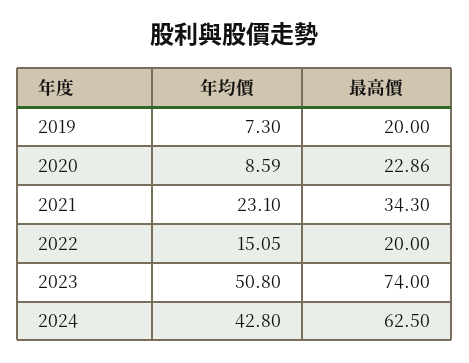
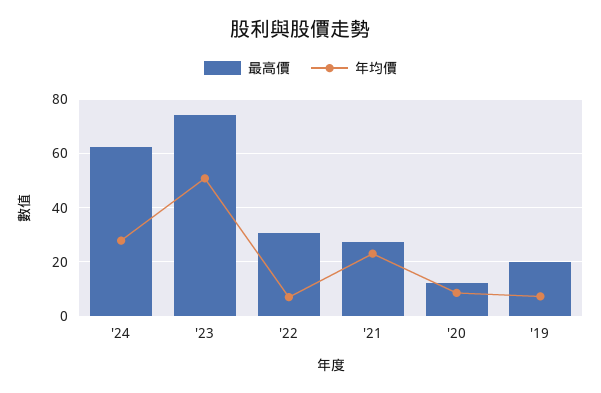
最高價, 2020: 22.86 -> 12.5
最高價, 2021: 34.3 -> 27.5
年均價, 2022: 15.05 -> 7.5
最高價, 2022: 20 -> 30
年均價, 2024: 42.8 -> 27.5

